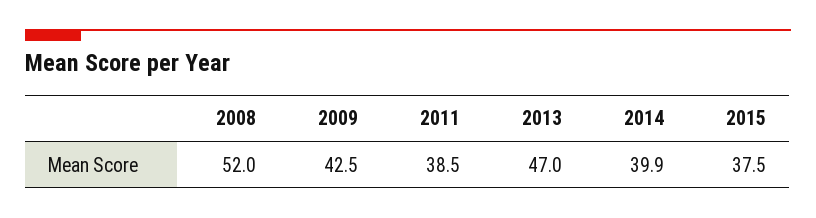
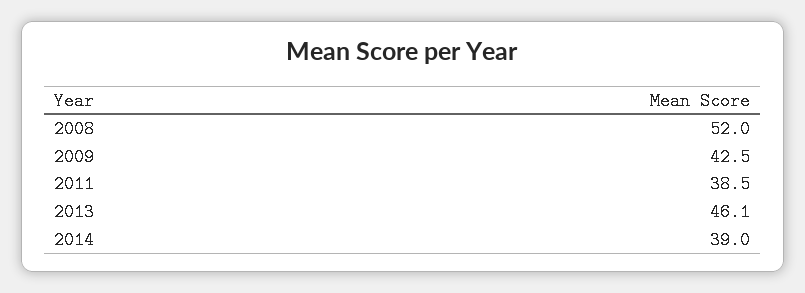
2013: 47 -> 46.1
2014: 39.9 -> 39
2015: 37.5 -> none

